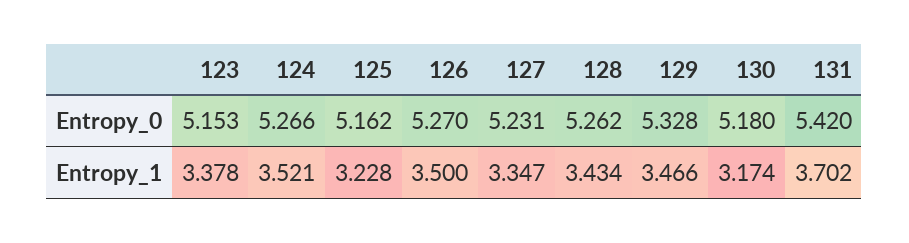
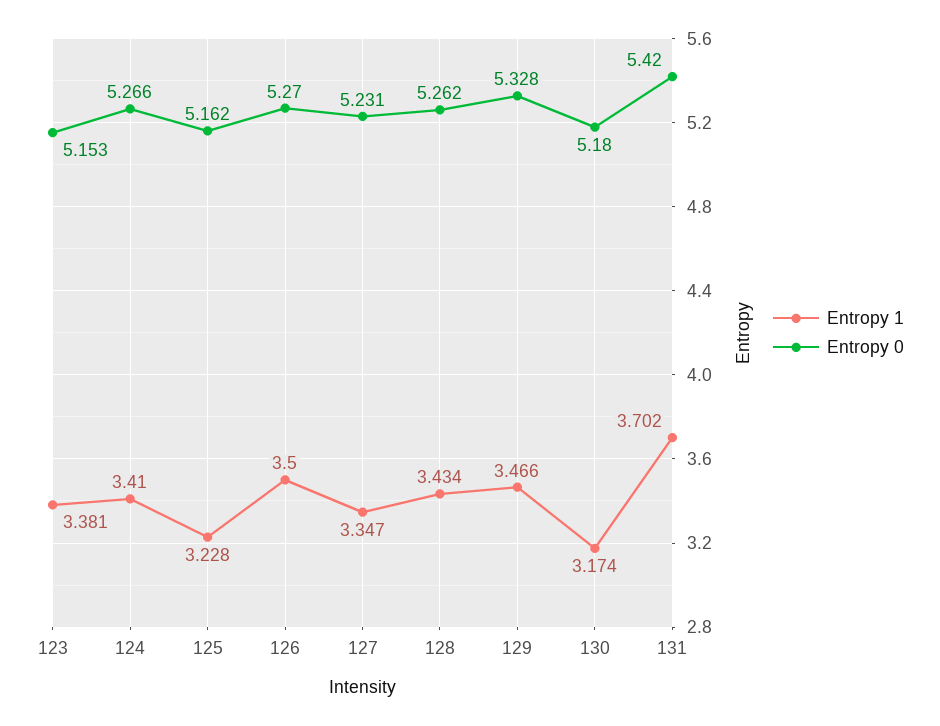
Entropy_1, 123: 3.378 -> 3.381
Entropy_1, 124: 3.521 -> 3.41

